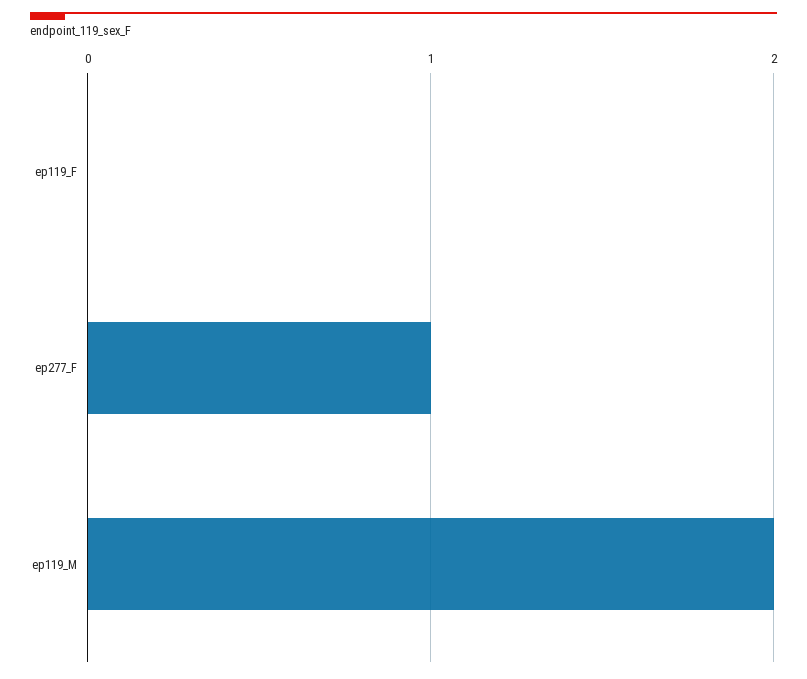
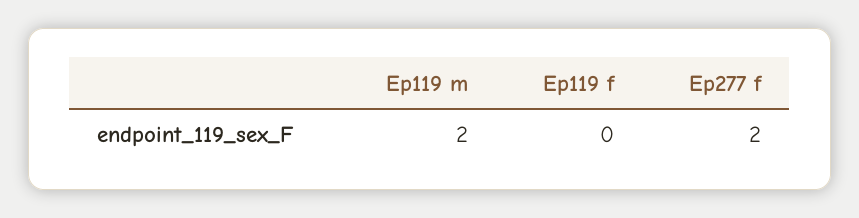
ep277_F: 1 -> 2

